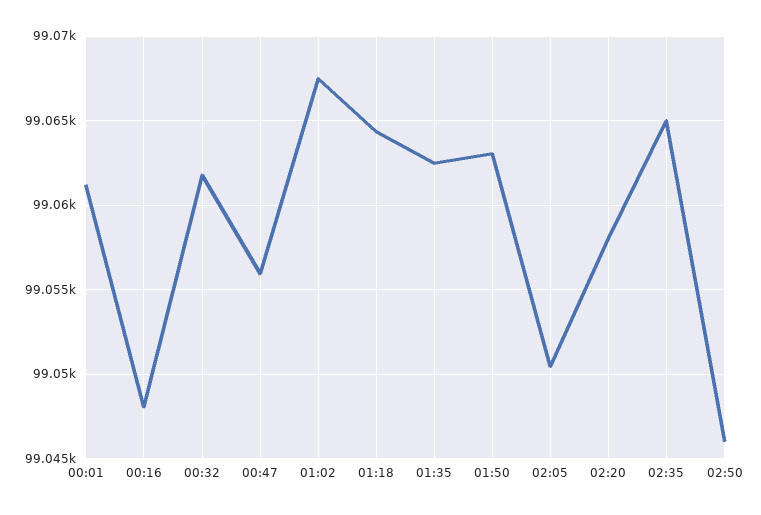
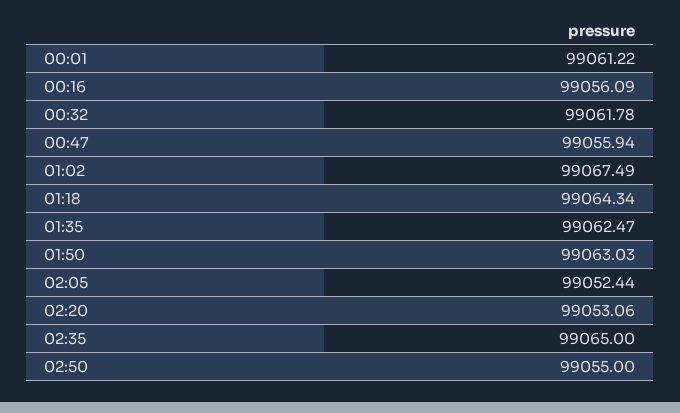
00:16: 99048 -> 99056.09
02:05: 99050.5 -> 99052.44
02:20: 99058 -> 99053.06
02:50: 99046 -> 99055

